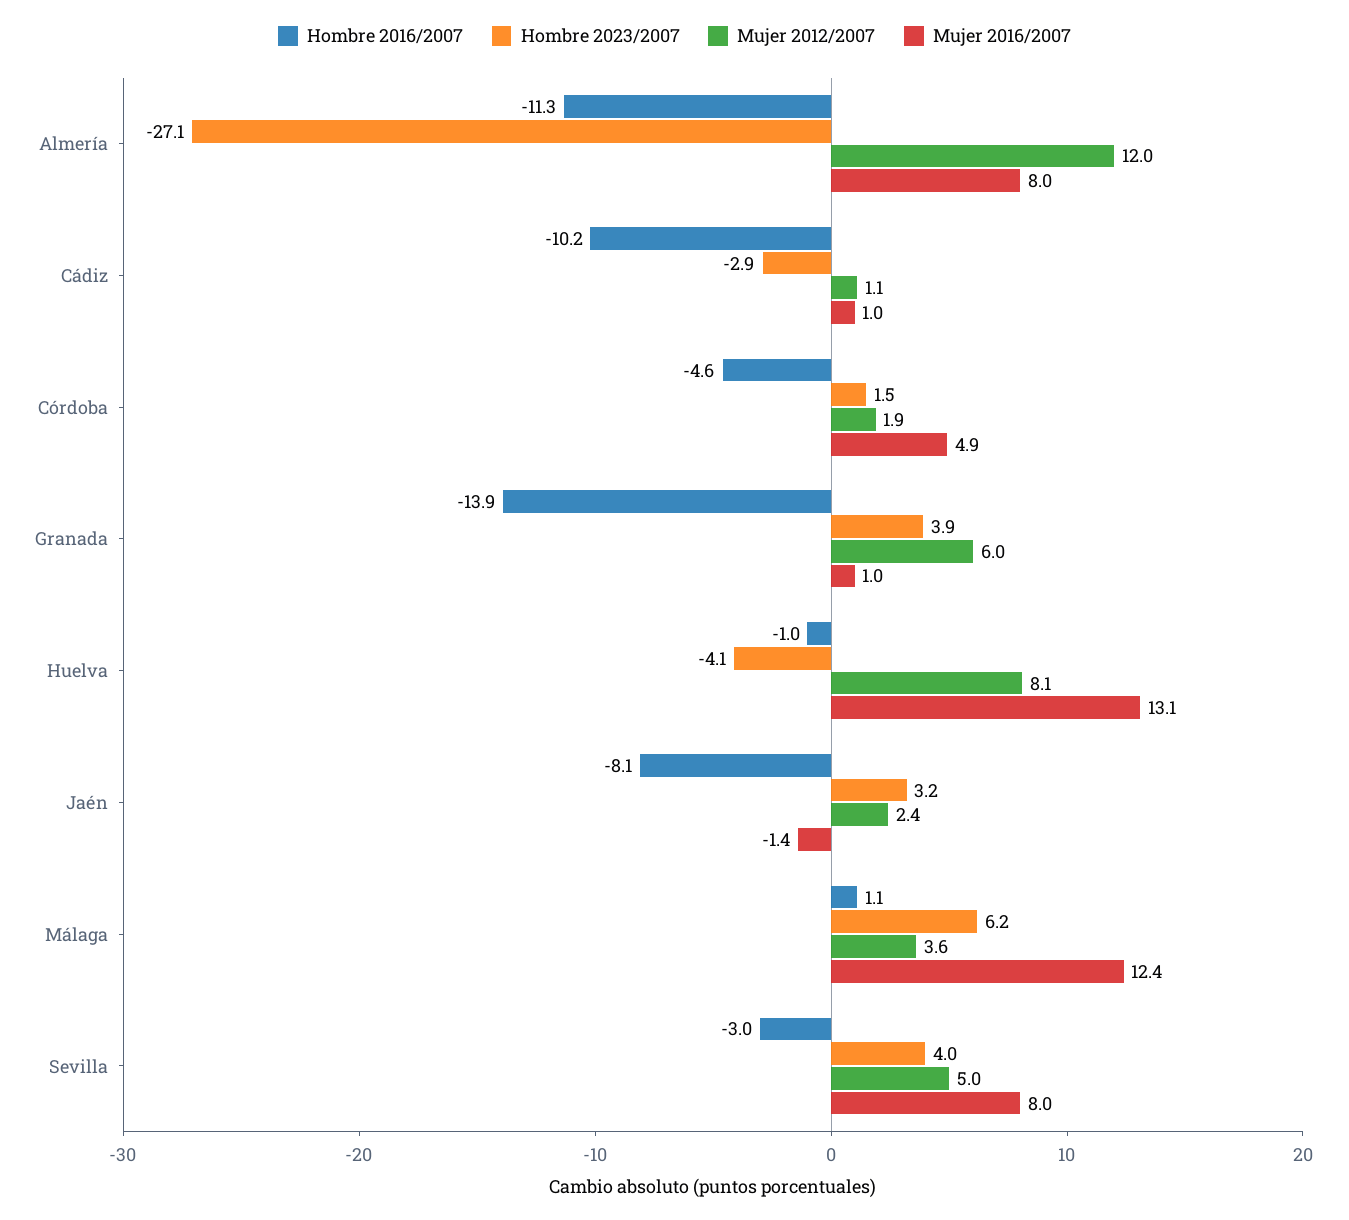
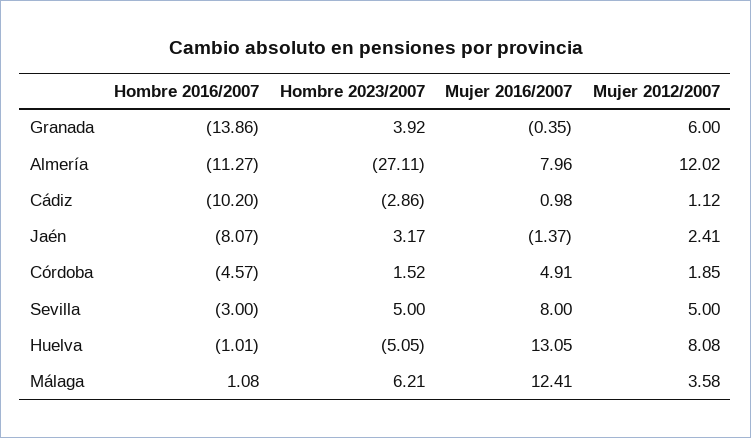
Mujer 2016/2007, Granada: 1 -> -0.35
Hombre 2023/2007, Huelva: -4.1 -> -5.05
Hombre 2023/2007, Sevilla: 4 -> 5

